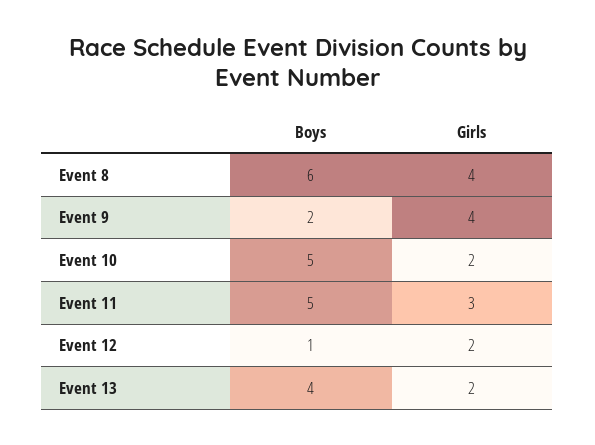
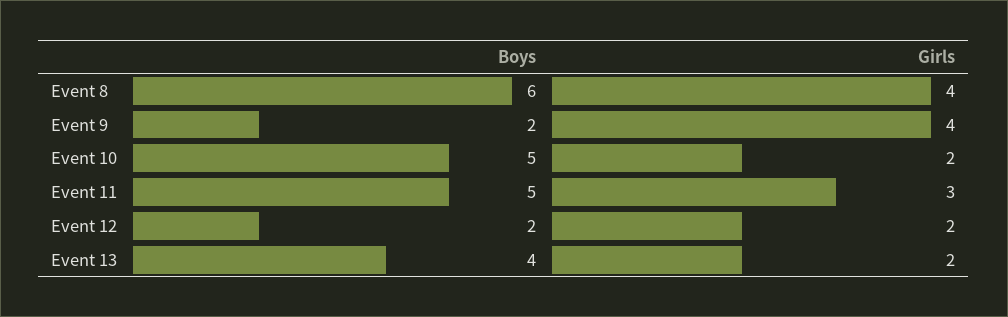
Boys, Event 12: 1 -> 2

